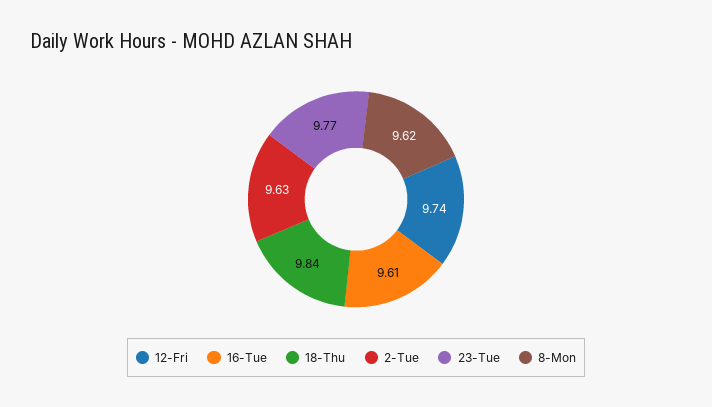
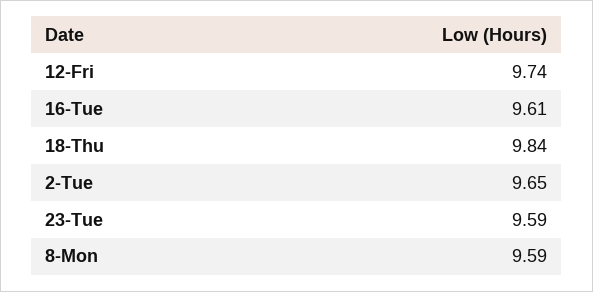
2-Tue: 9.63 -> 9.65
23-Tue: 9.77 -> 9.59
8-Mon: 9.62 -> 9.59

